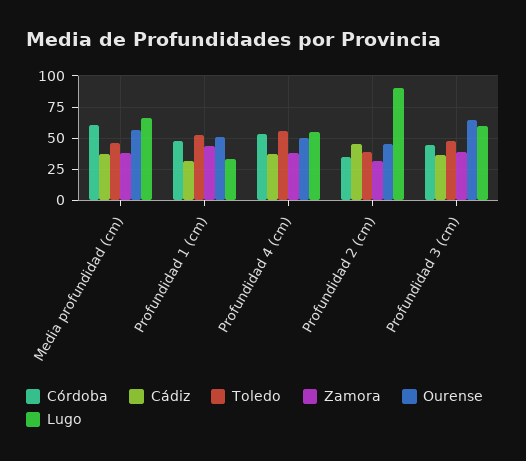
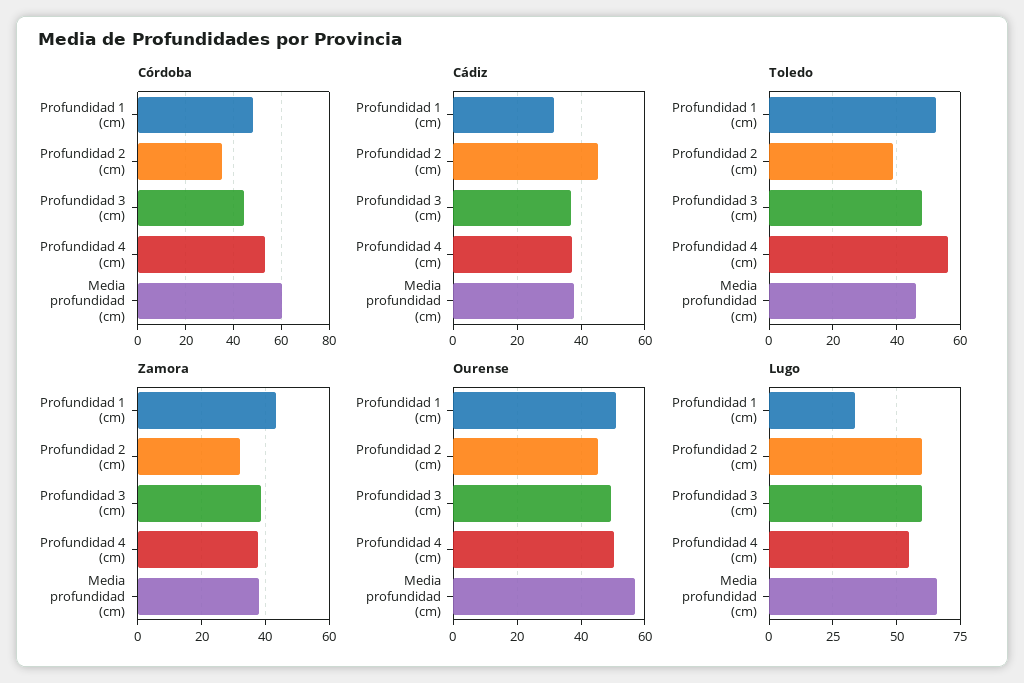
Lugo, Profundidad 2 (cm): 90 -> 60
Ourense, Profundidad 3 (cm): 65 -> 50

